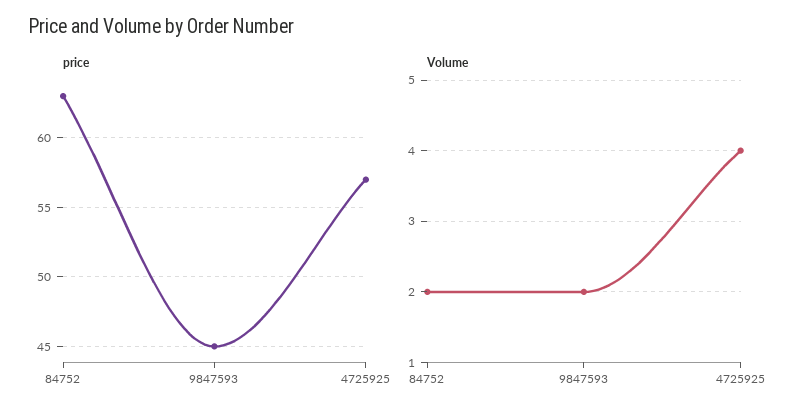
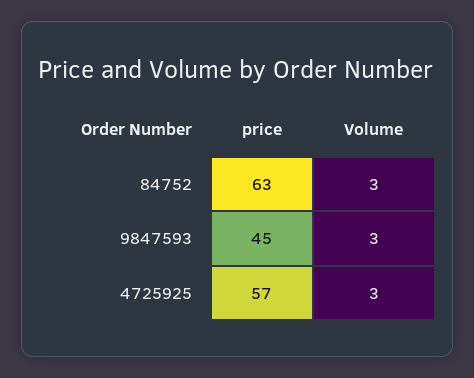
Volume, 84752: 2 -> 3
Volume, 9847593: 2 -> 3
Volume, 4725925: 4 -> 3

